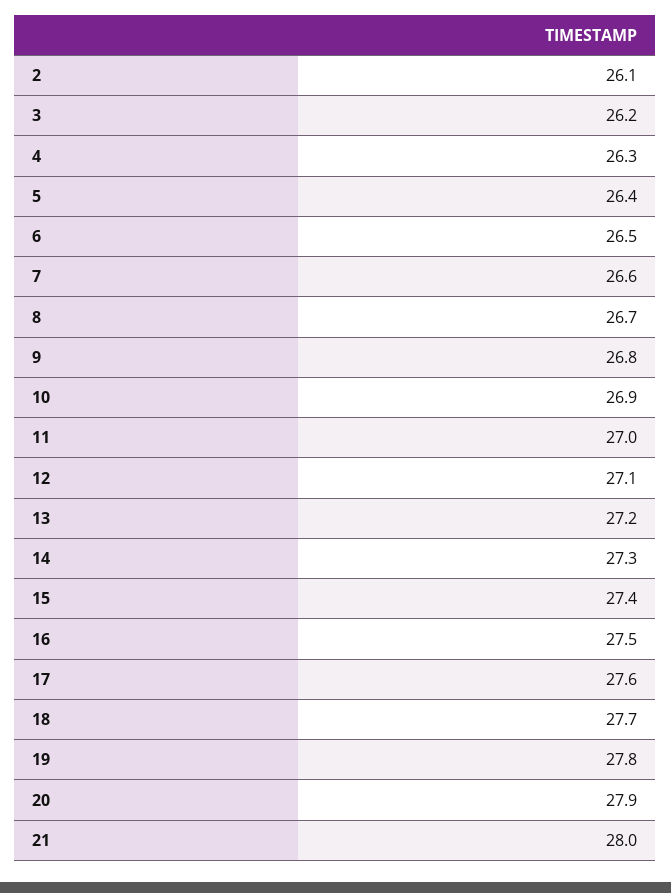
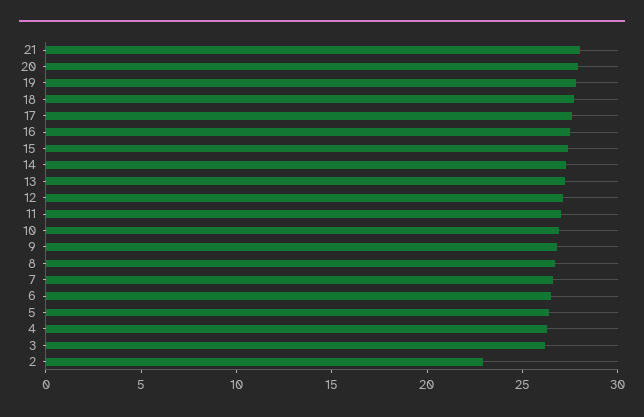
2: 26.1 -> 23

